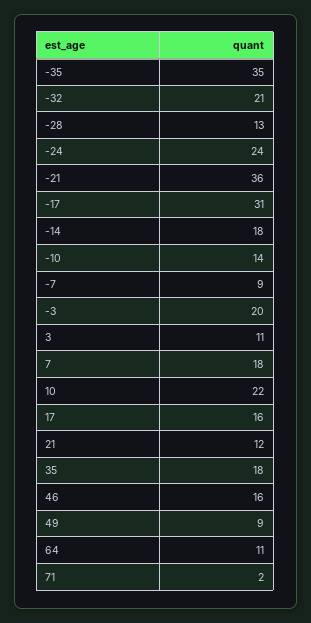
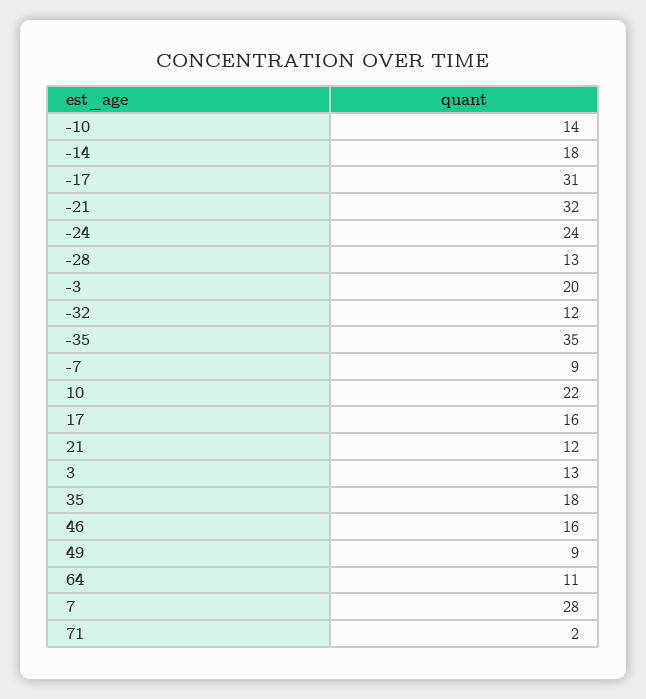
-32: 21 -> 12
-21: 36 -> 32
3: 11 -> 13
7: 18 -> 28

